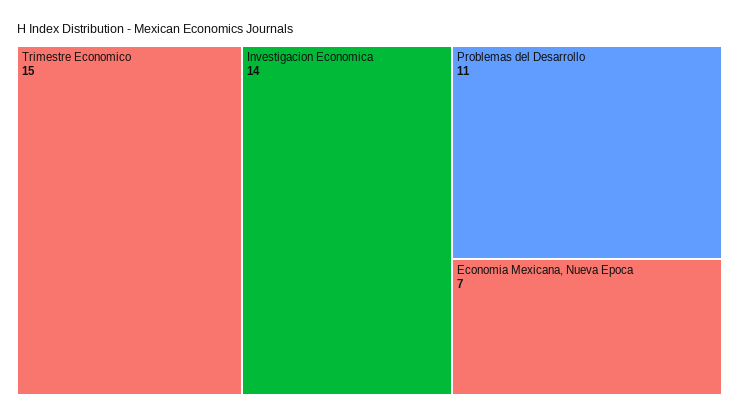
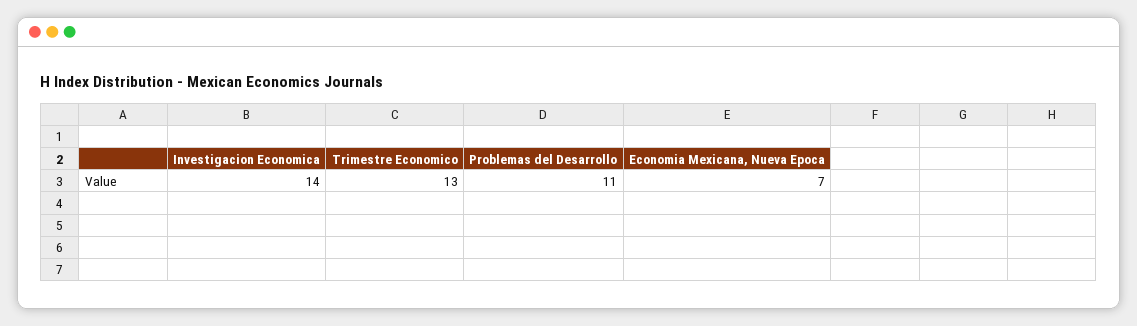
Trimestre Economico: 15 -> 13

